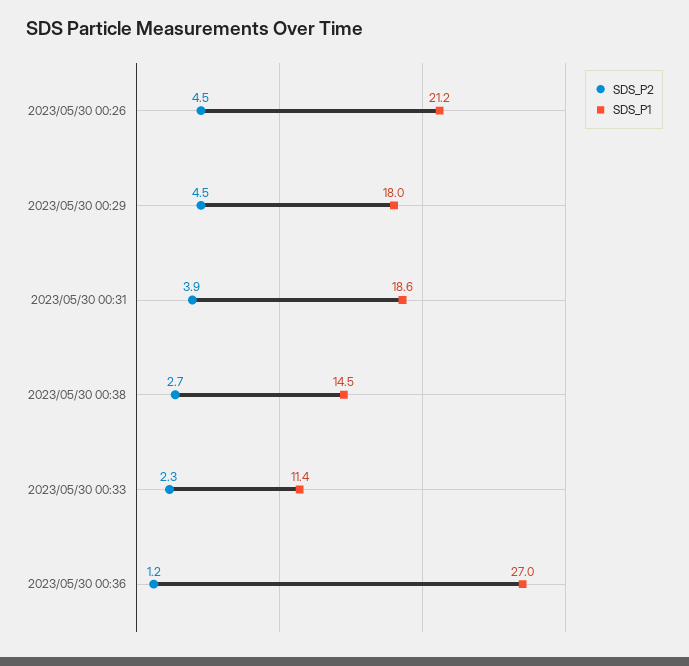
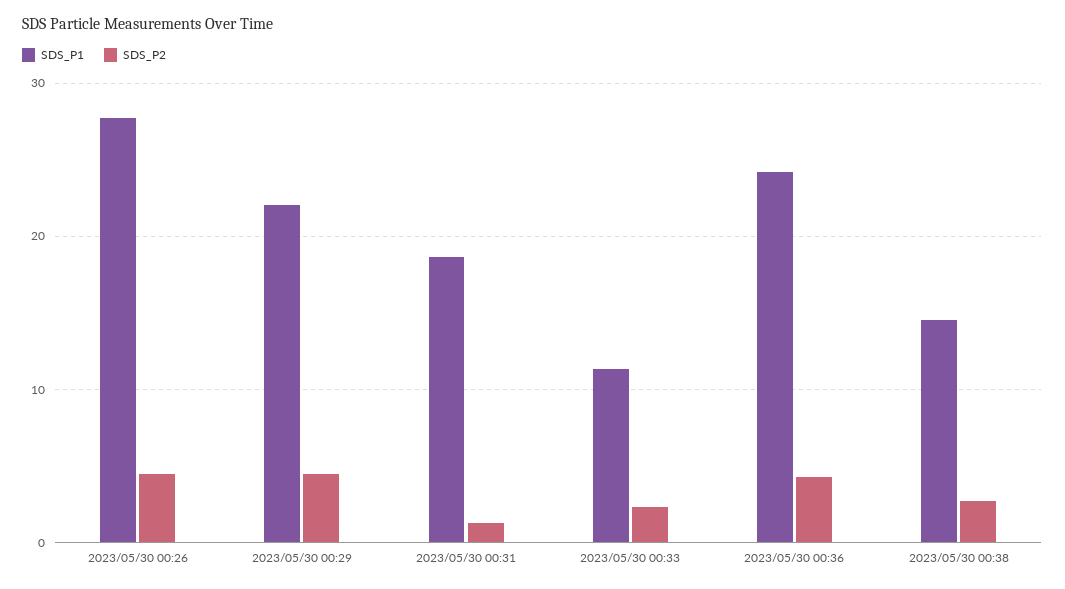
SDS_P1, 2023/05/30 00:26: 21.2 -> 28
SDS_P1, 2023/05/30 00:29: 18 -> 22
SDS_P2, 2023/05/30 00:31: 3.9 -> 1
SDS_P2, 2023/05/30 00:36: 1.2 -> 4
SDS_P1, 2023/05/30 00:36: 27 -> 24

